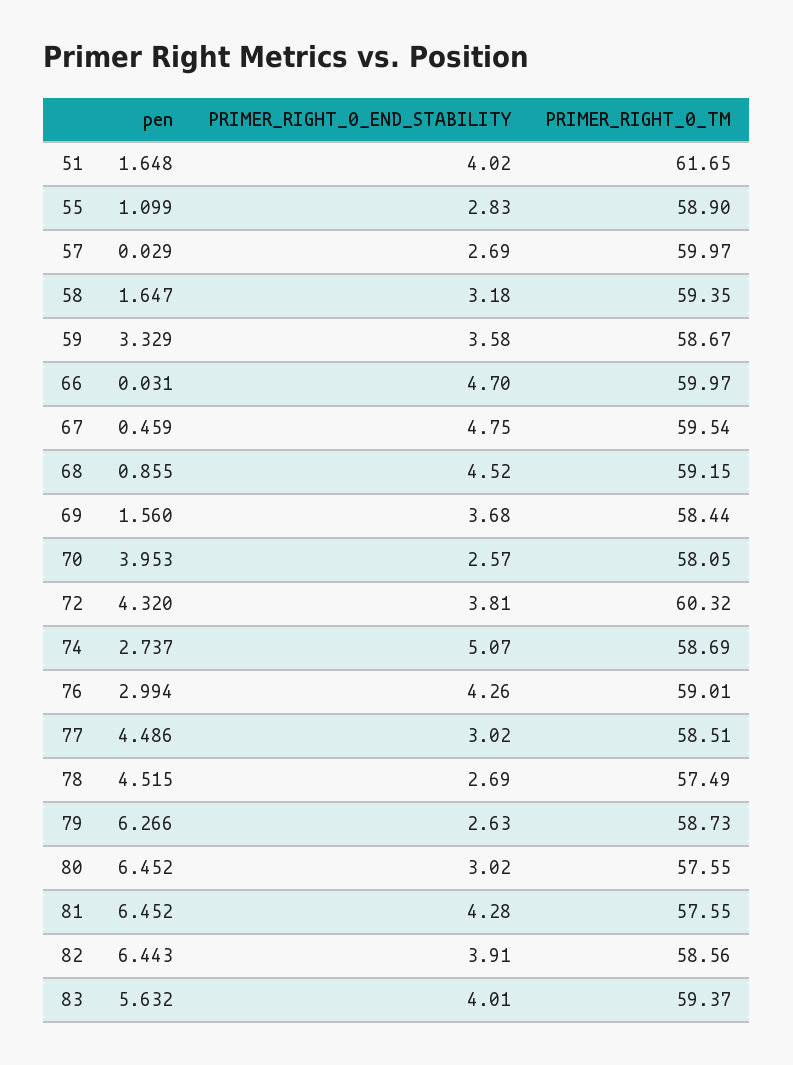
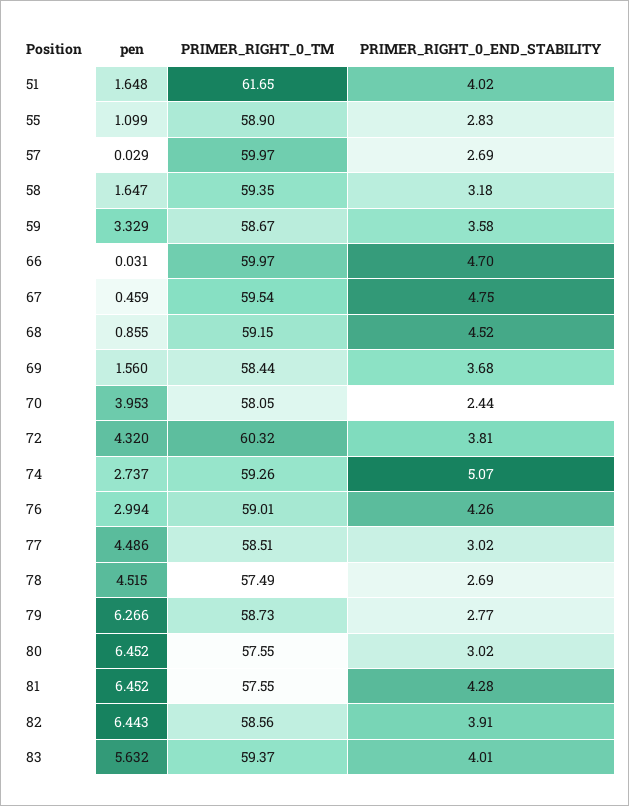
PRIMER_RIGHT_0_END_STABILITY, 70: 2.57 -> 2.44
PRIMER_RIGHT_0_TM, 74: 58.69 -> 59.26
PRIMER_RIGHT_0_END_STABILITY, 79: 2.63 -> 2.77

